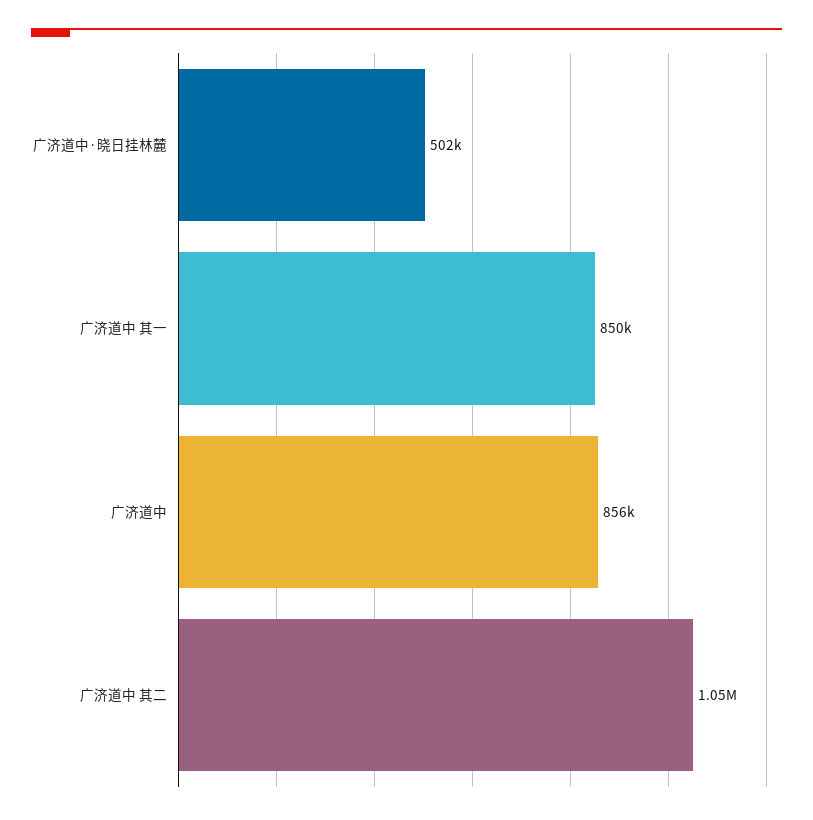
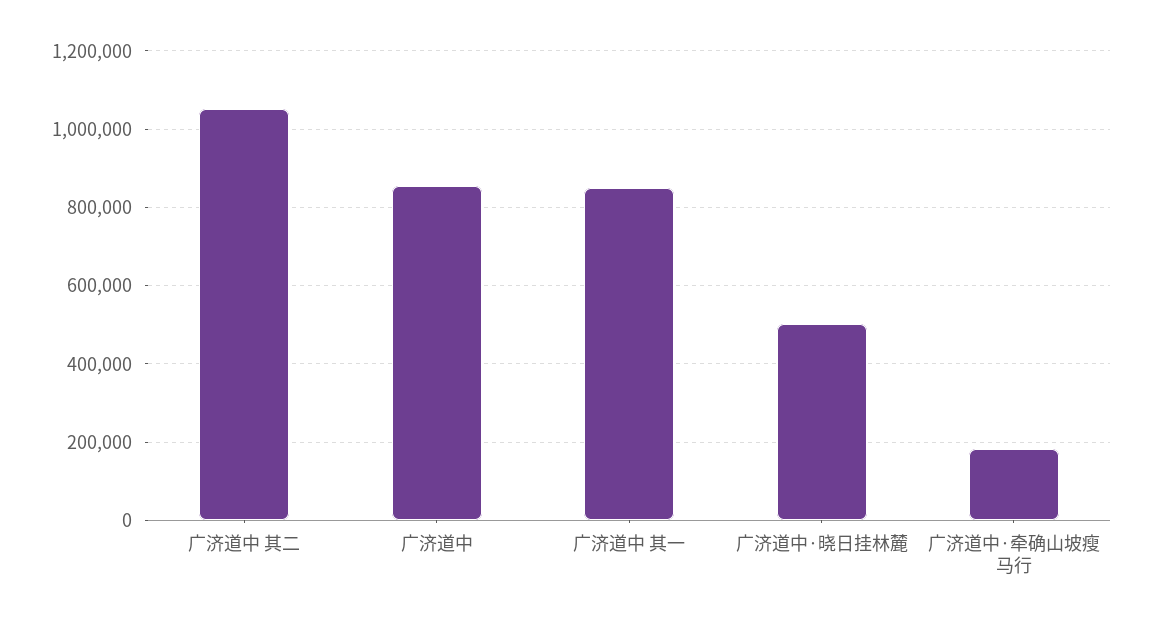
广济道中·牵确山坡瘦马行: none -> 180000

